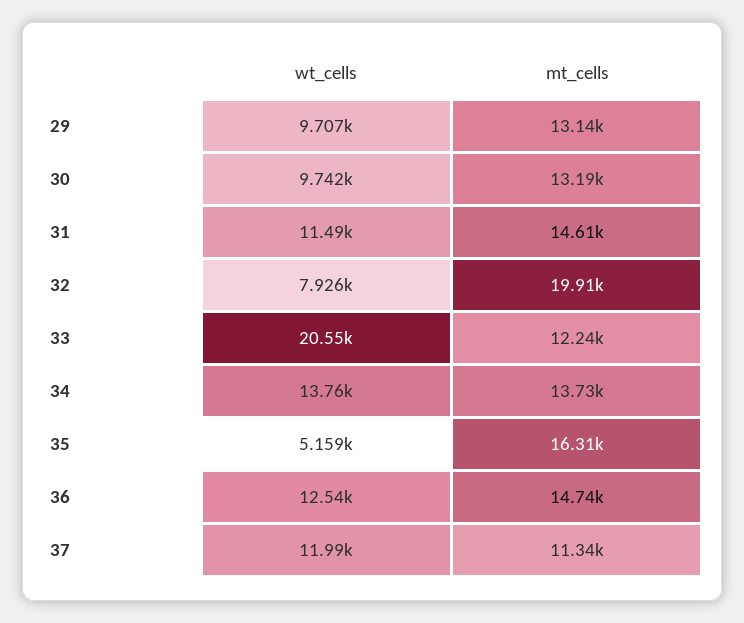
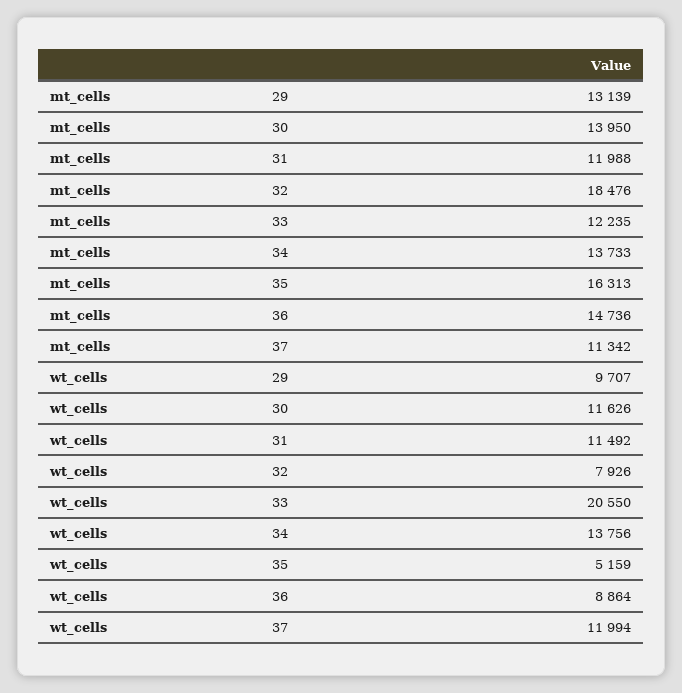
wt_cells, 30: 9742 -> 11626
mt_cells, 30: 13190 -> 13950
mt_cells, 31: 14610 -> 11988
mt_cells, 32: 19910 -> 18476
wt_cells, 36: 12540 -> 8864

